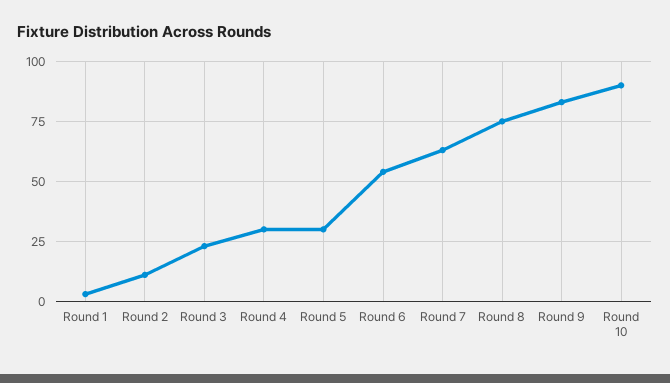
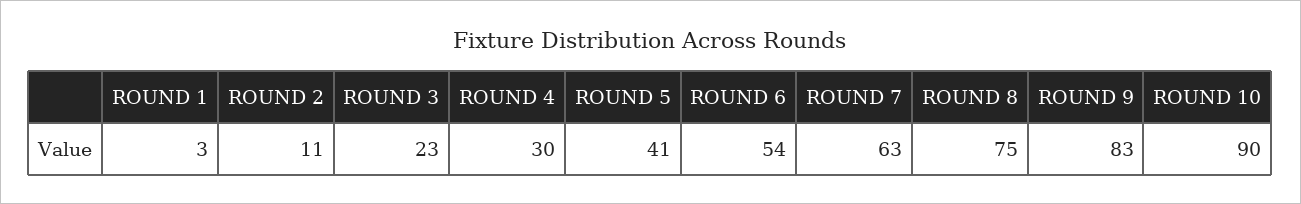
Round 5: 30 -> 41

